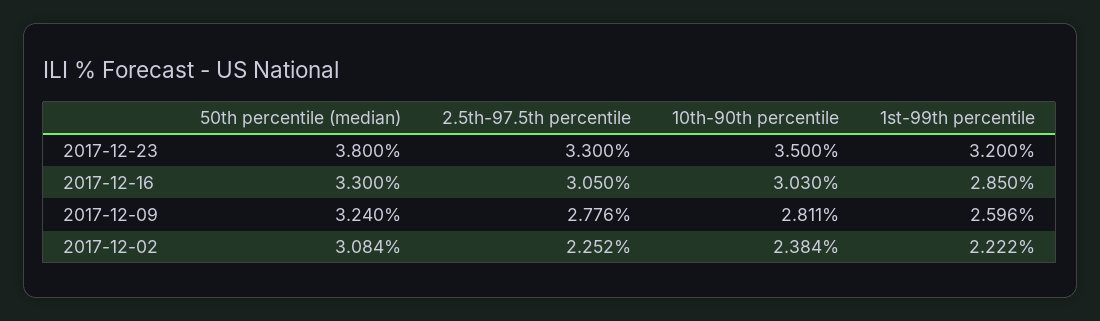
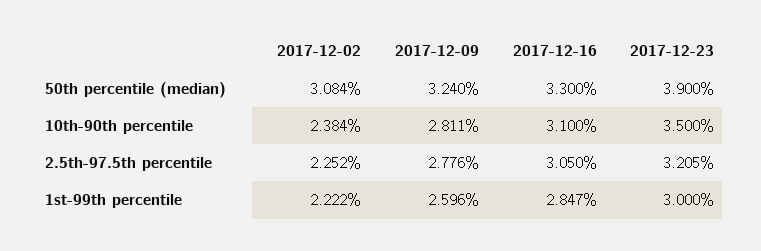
50th percentile (median), 2017-12-23: 3.8 -> 3.9
2.5th-97.5th percentile, 2017-12-23: 3.3 -> 3.205
1st-99th percentile, 2017-12-23: 3.2 -> 3
10th-90th percentile, 2017-12-16: 3.03 -> 3.1
1st-99th percentile, 2017-12-16: 2.85 -> 2.847

